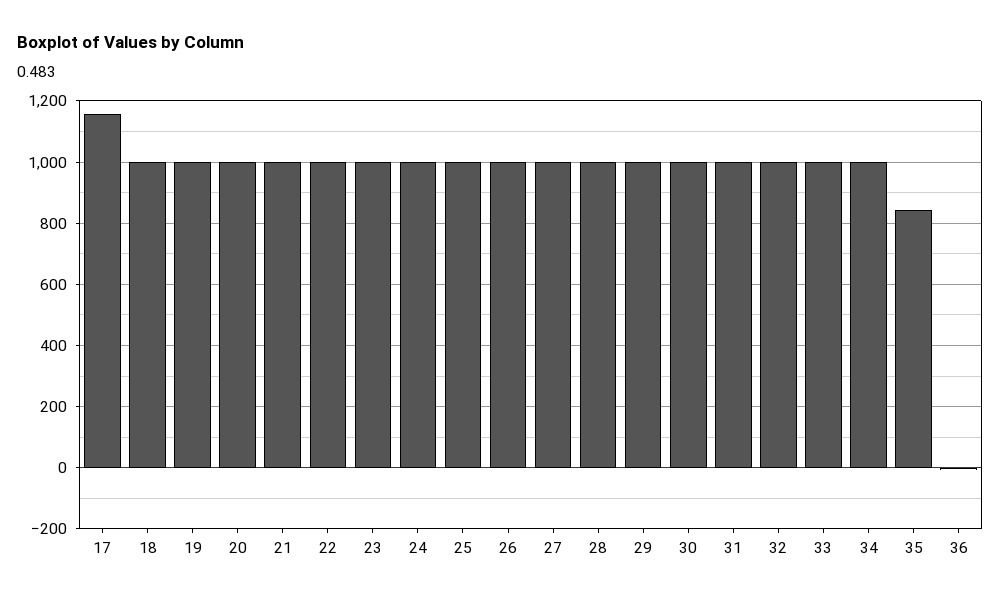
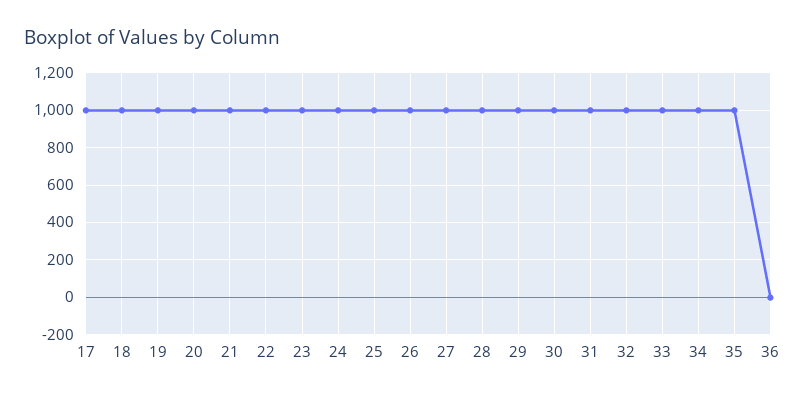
17: 1160 -> 1000
35: 840 -> 1000

